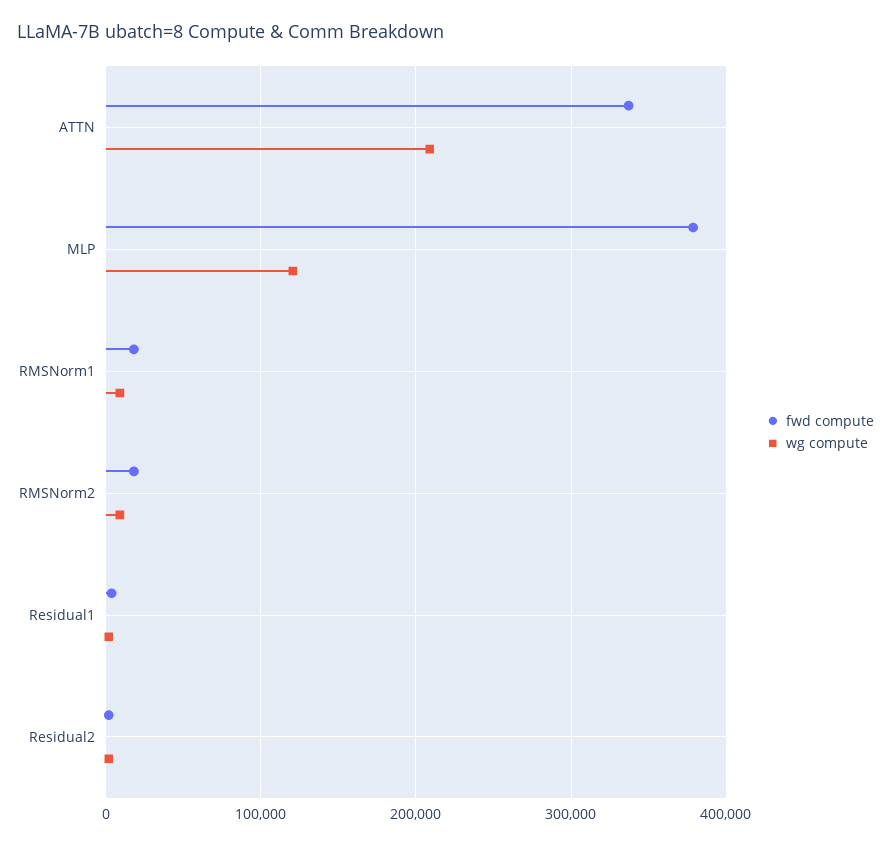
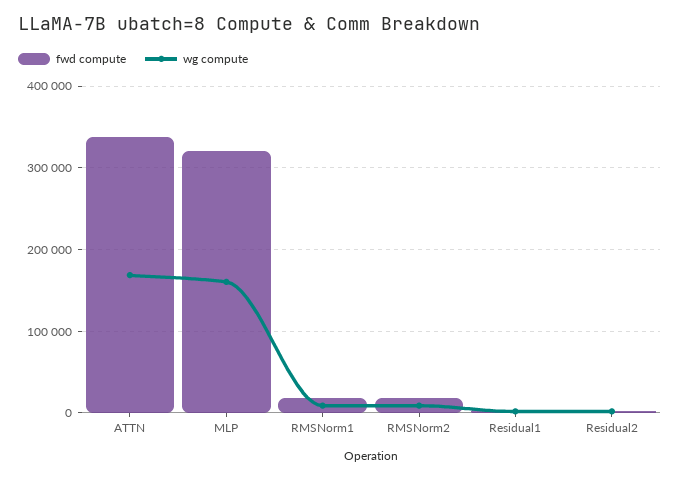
wg compute, ATTN: 210000 -> 170000
fwd compute, MLP: 380000 -> 320000
wg compute, MLP: 120000 -> 160000

